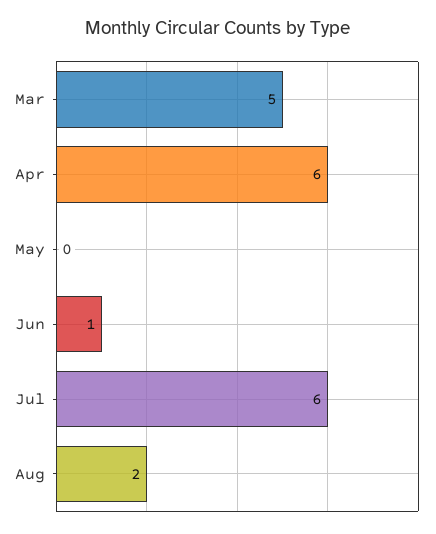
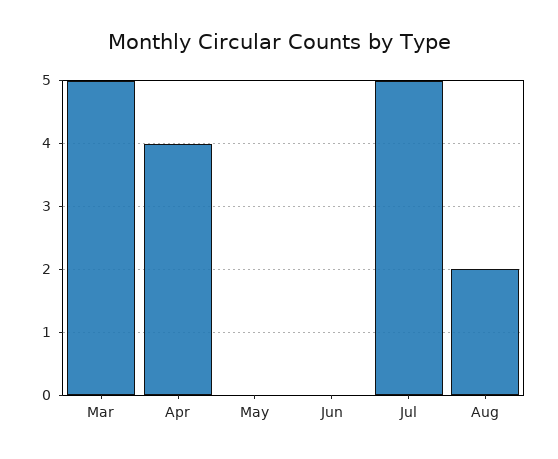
Apr: 6 -> 4
Jun: 1 -> 0
Jul: 6 -> 5

